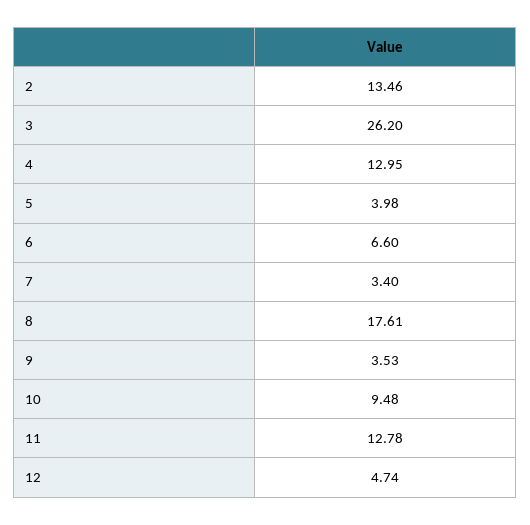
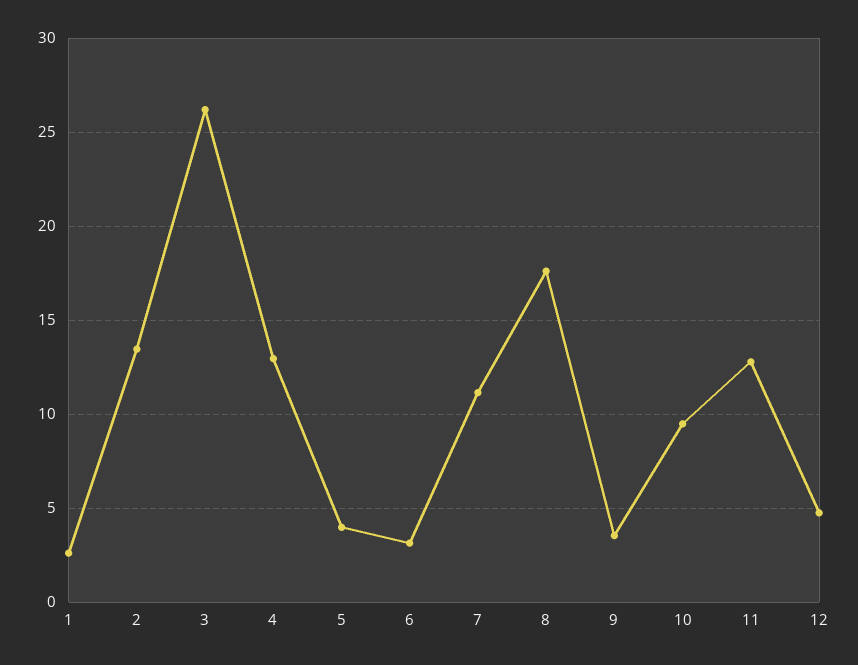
6: 6.6 -> 3
7: 3.4 -> 11
1: none -> 2.5

